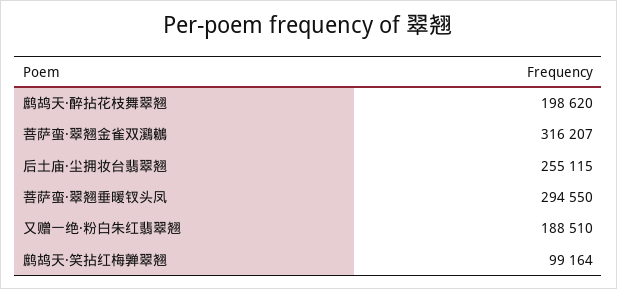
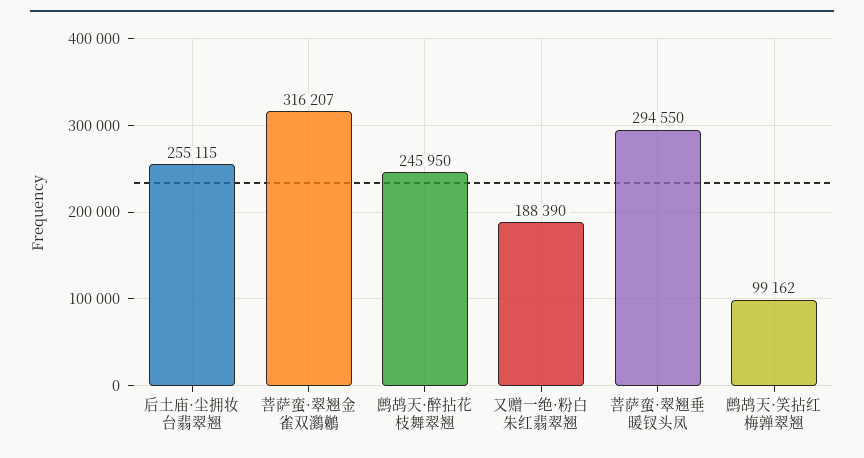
鹧鸪天·醉拈花枝舞翠翘: 198620 -> 245950
又赠一绝·粉白朱红翡翠翘: 188510 -> 188390
鹧鸪天·笑拈红梅亸翠翘: 99164 -> 99162

